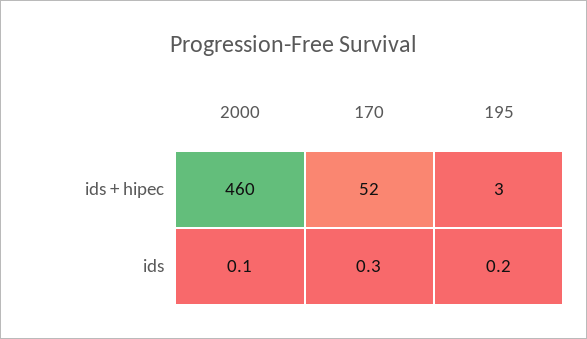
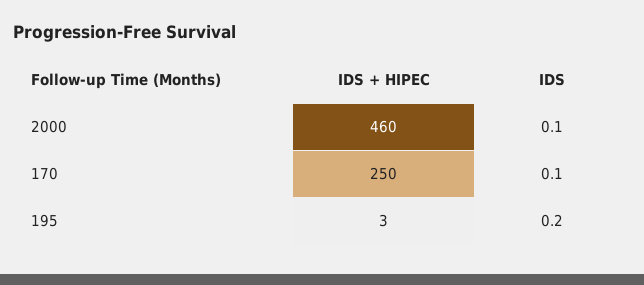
170, ids + hipec: 52 -> 250
170, ids: 0.3 -> 0.1

